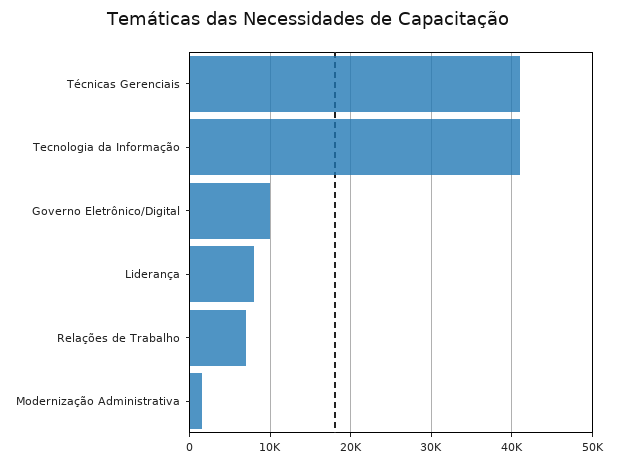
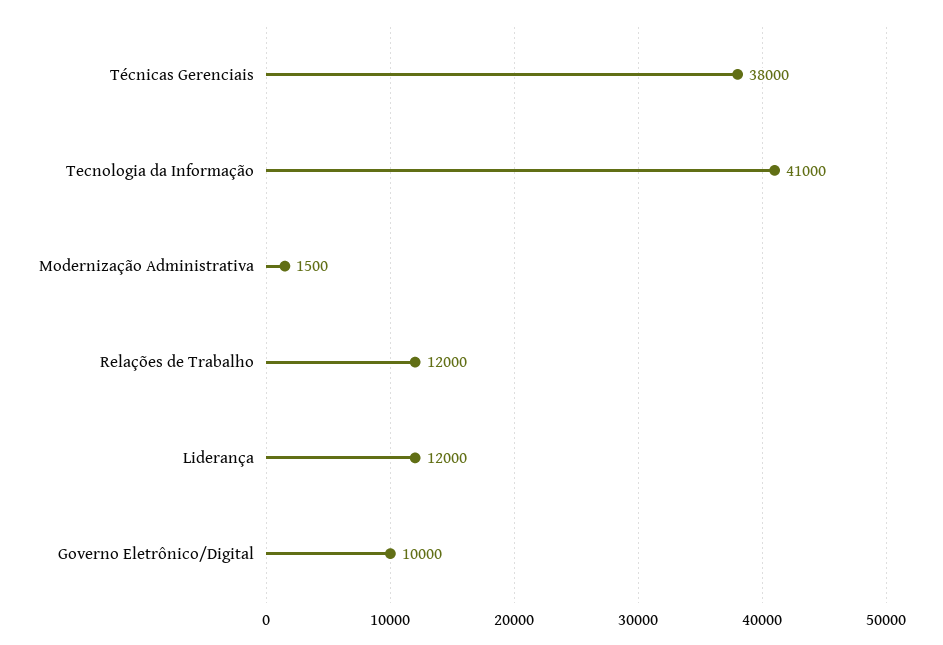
Técnicas Gerenciais: 41000 -> 38000
Liderança: 8000 -> 12000
Relações de Trabalho: 7000 -> 12000

